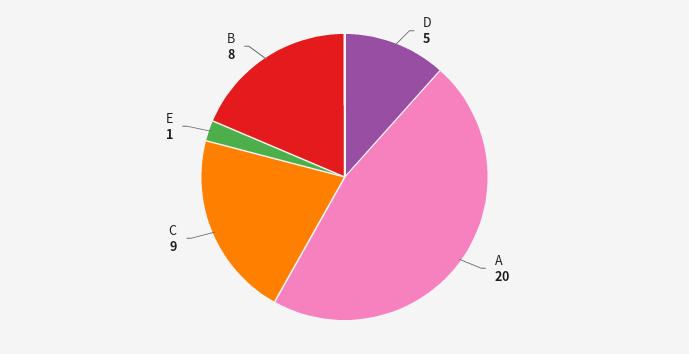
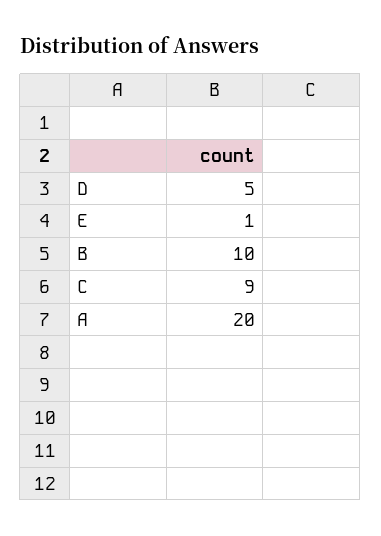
B: 8 -> 10

